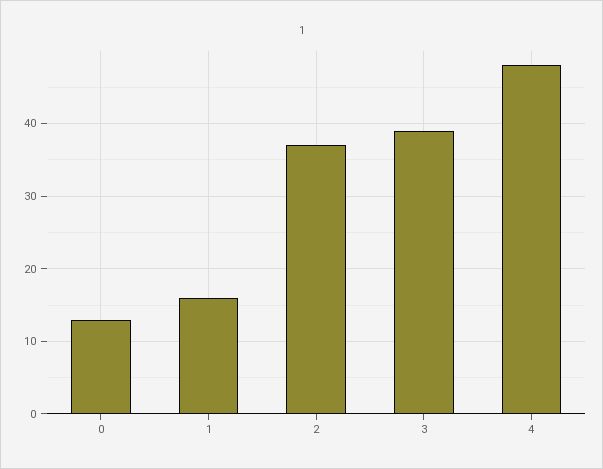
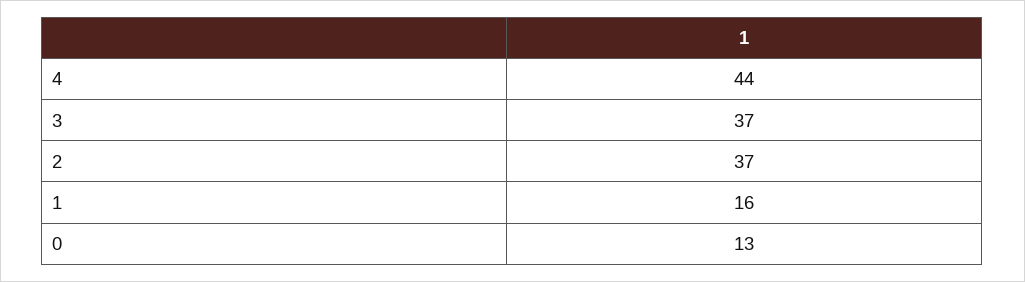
3: 39 -> 37
4: 48 -> 44

